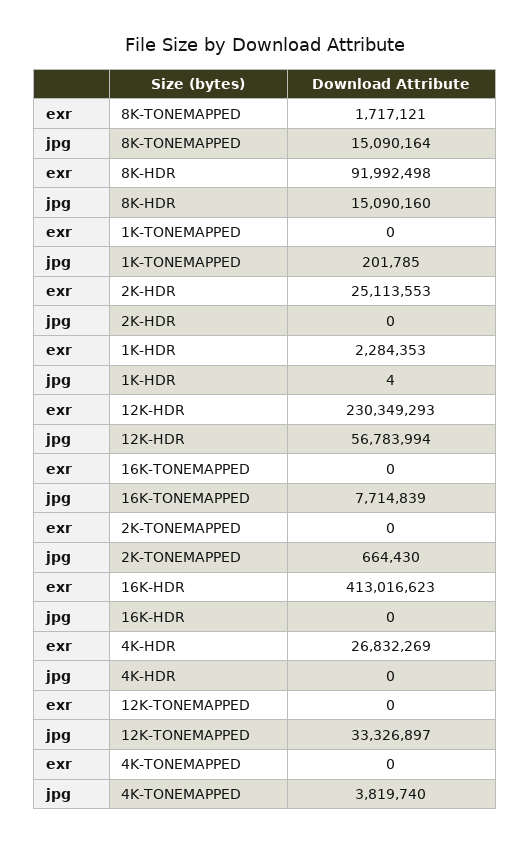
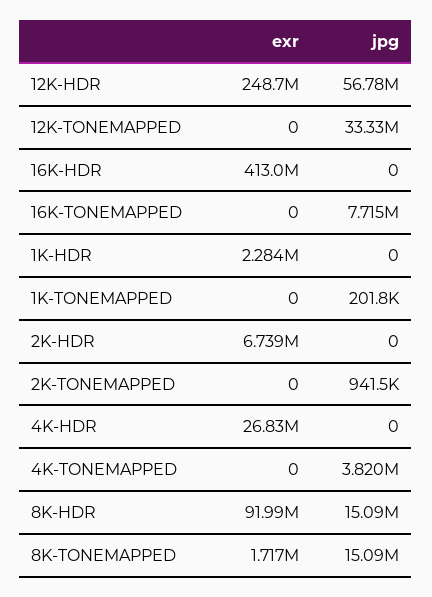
exr, 2K-HDR: 25113553 -> 6739000
jpg, 1K-HDR: 4 -> 0
exr, 12K-HDR: 230349293 -> 248700000
jpg, 2K-TONEMAPPED: 664430 -> 941500

